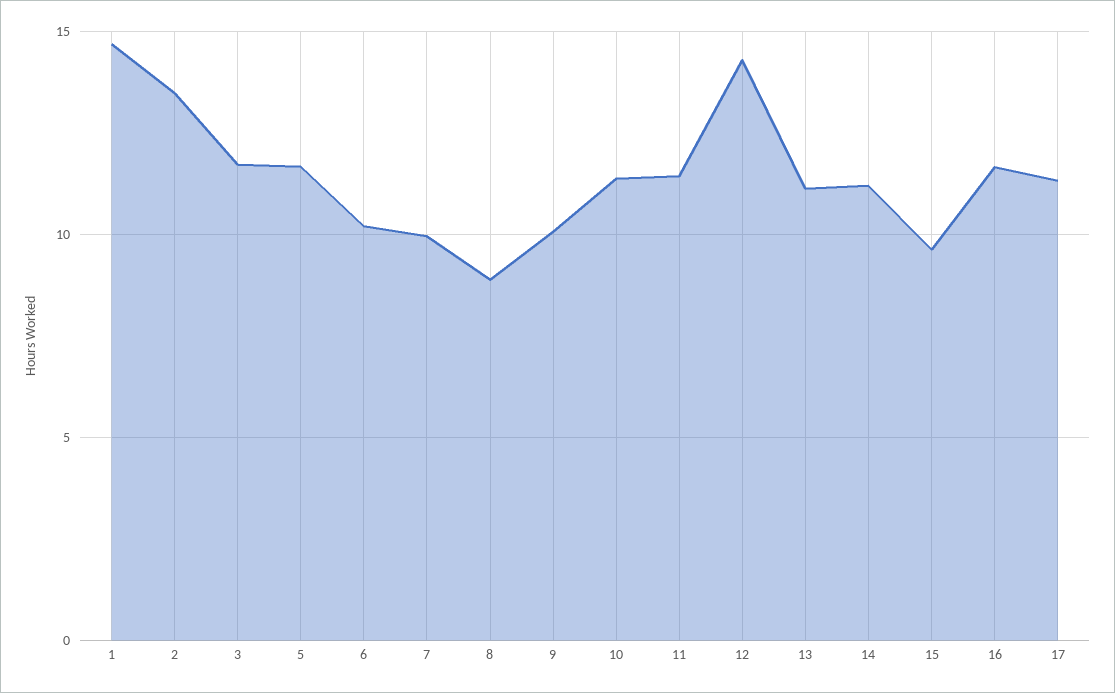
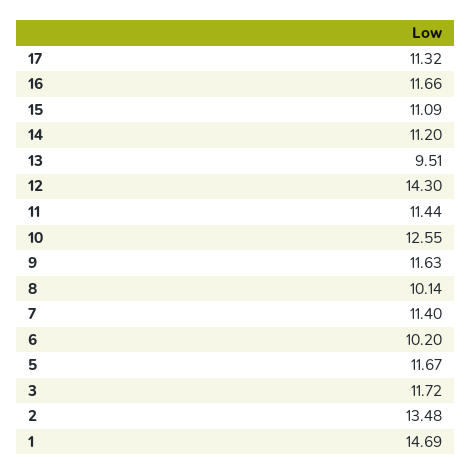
7: 10 -> 11.4
8: 9 -> 10.14
9: 10 -> 11.63
10: 11.5 -> 12.55
13: 11 -> 9.51
15: 9.5 -> 11.09

